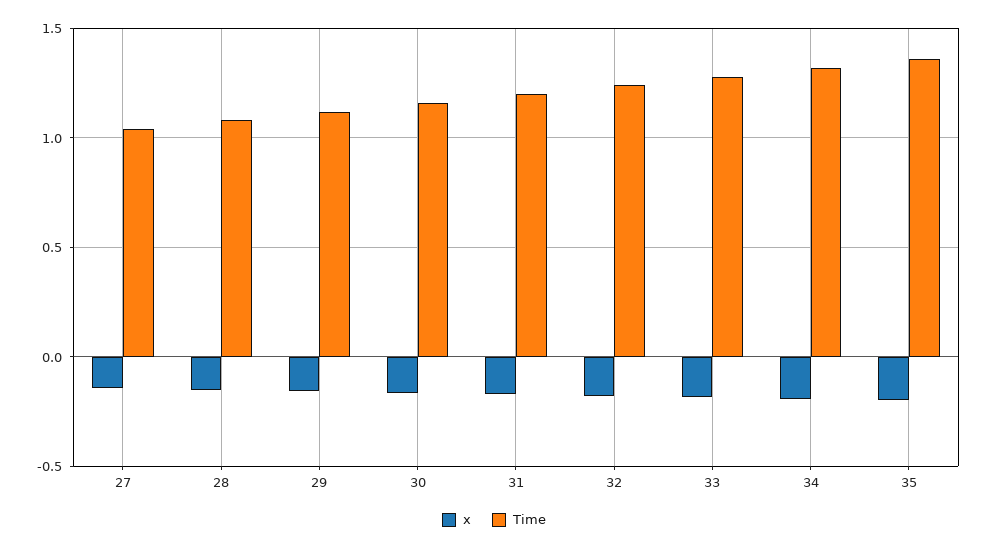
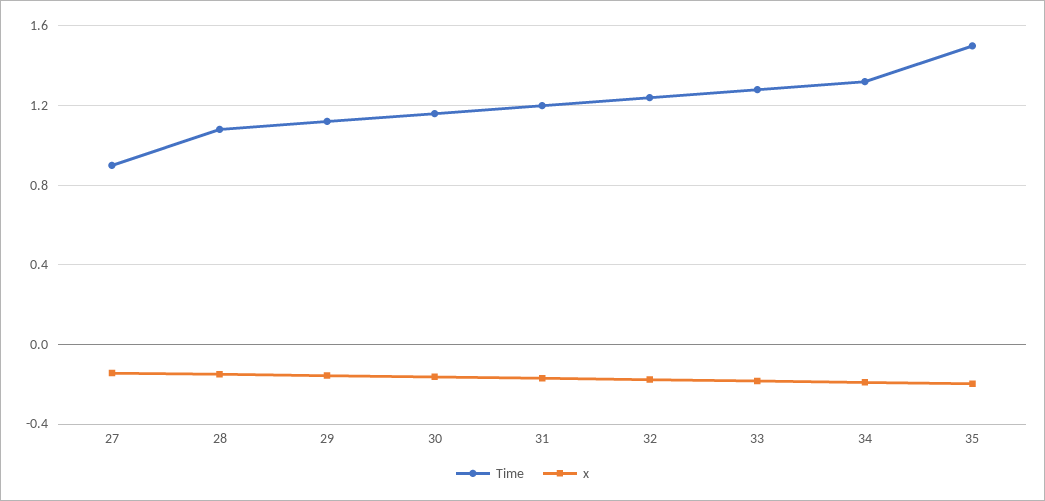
Time, 27: 1.05 -> 0.9
Time, 35: 1.35 -> 1.5

